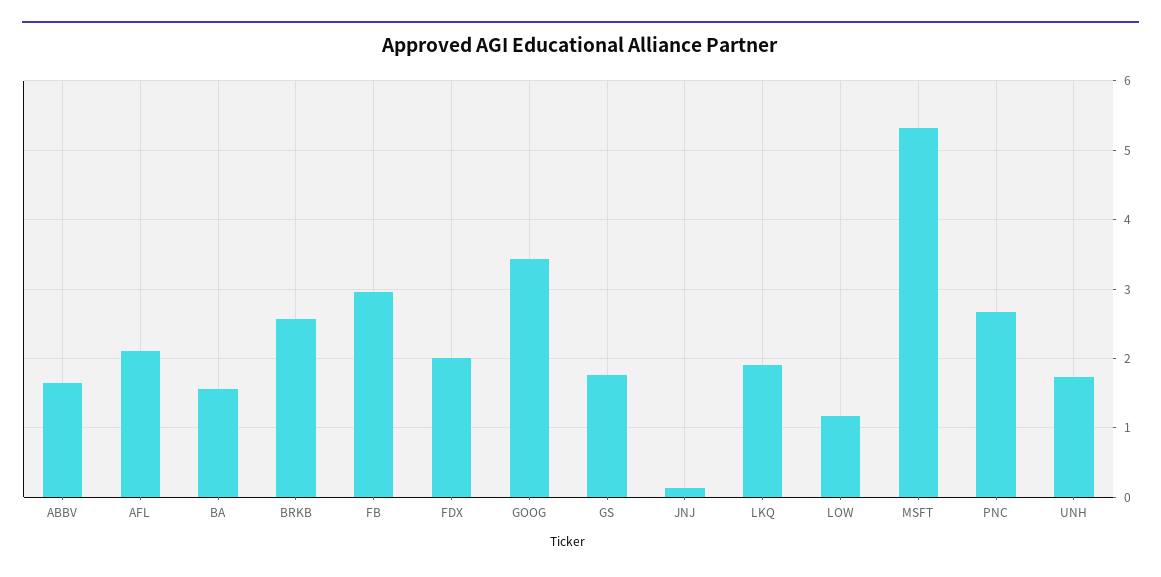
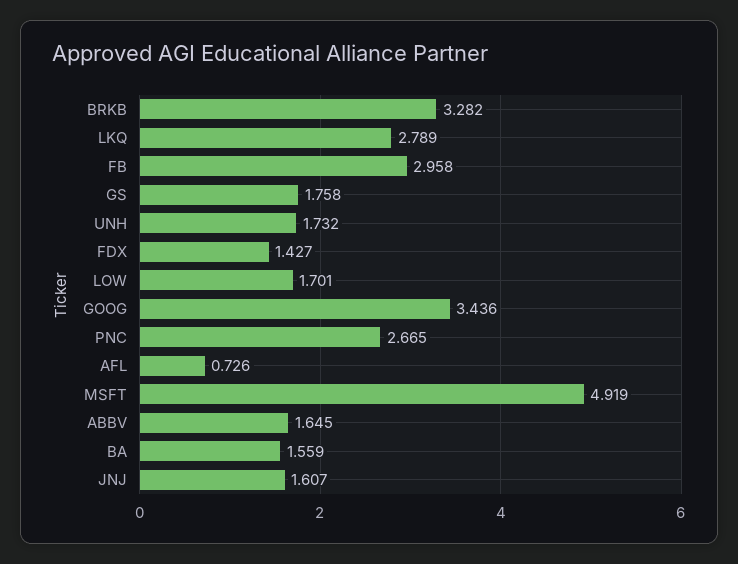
AFL: 2.1 -> 0.726
BRKB: 2.6 -> 3.282
FDX: 2 -> 1.427
JNJ: 0.1 -> 1.607
LKQ: 1.9 -> 2.789
LOW: 1.2 -> 1.701
MSFT: 5.3 -> 4.919

